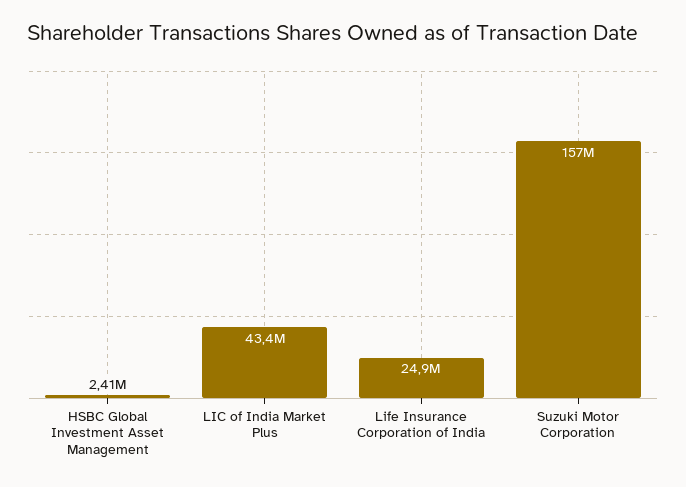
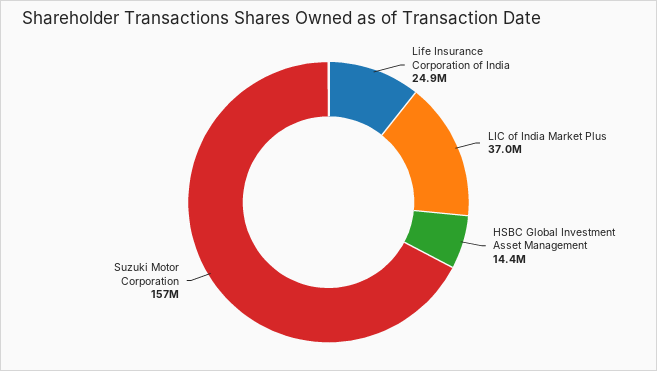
HSBC Global Investment Asset Management: 2410000 -> 14400000
LIC of India Market Plus: 43400000 -> 37000000

